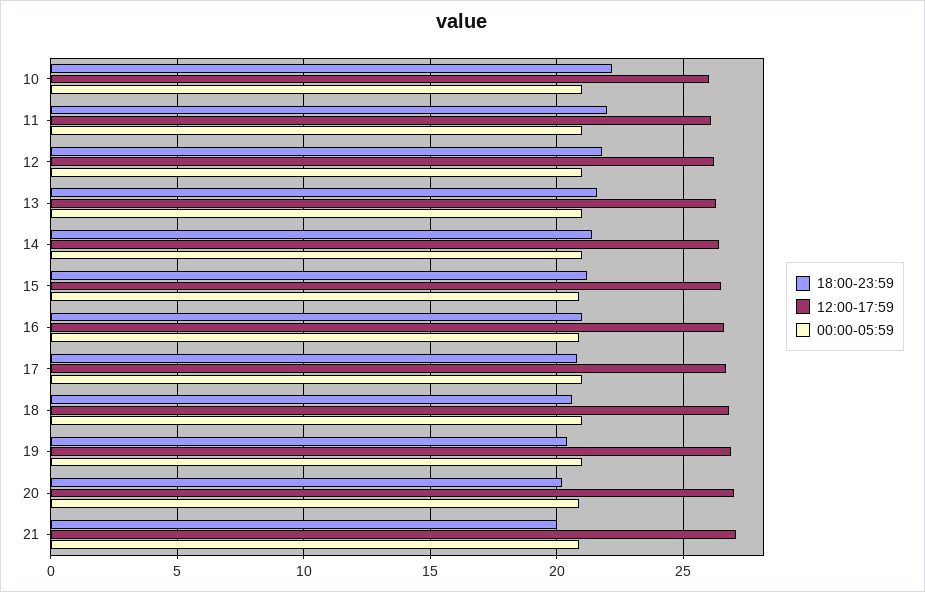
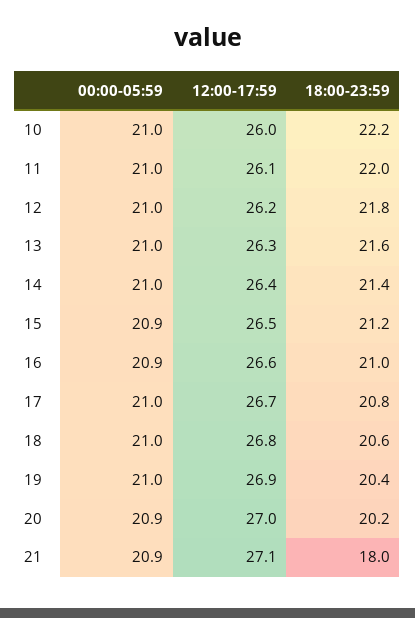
18:00-23:59, 21: 20 -> 18

